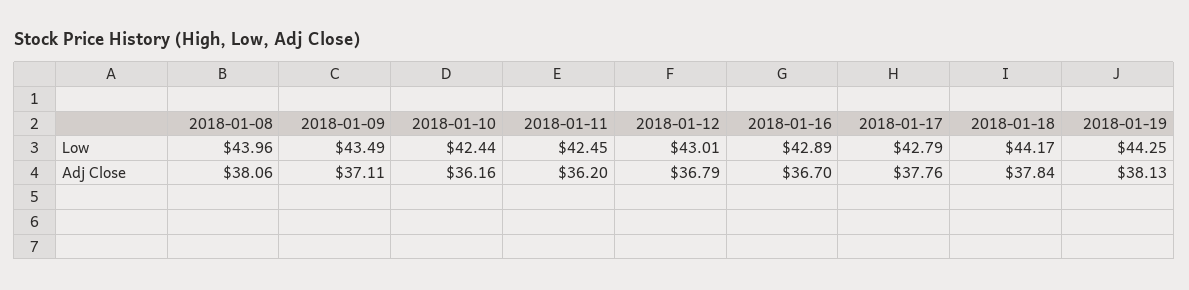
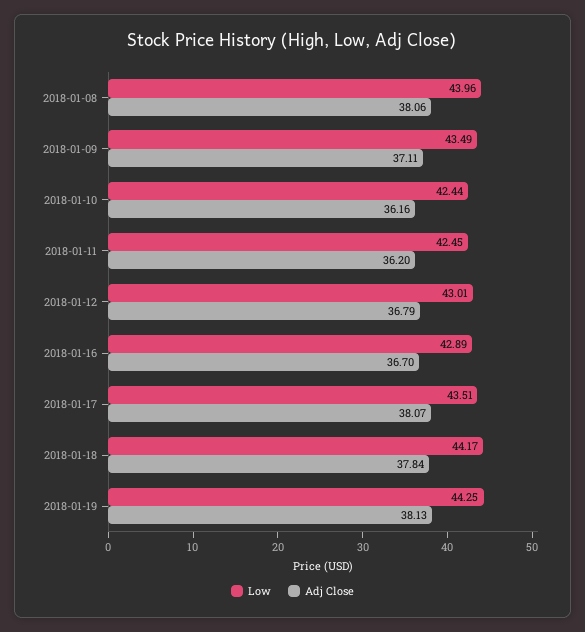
Low, 2018-01-17: 42.79 -> 43.51
Adj Close, 2018-01-17: 37.76 -> 38.07

